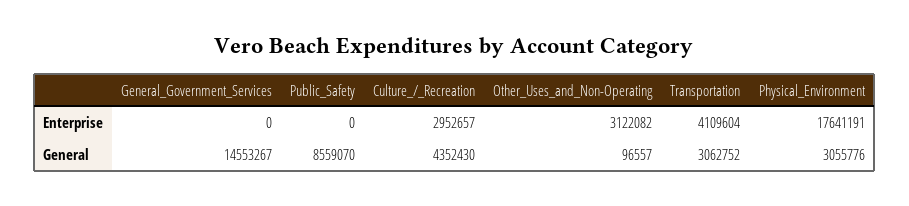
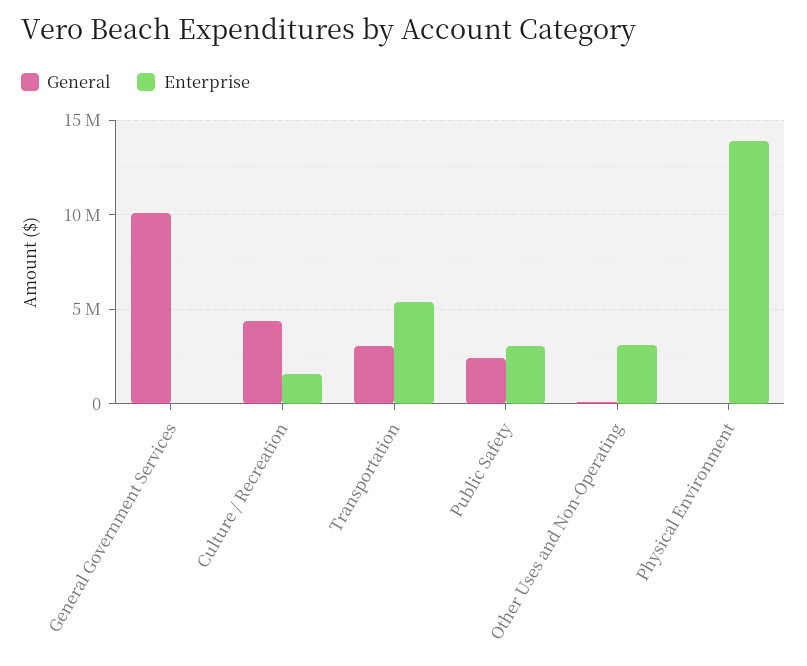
Enterprise, Public_Safety: 0 -> 3000000
Enterprise, Culture_/_Recreation: 2952657 -> 1500000
Enterprise, Transportation: 4109604 -> 5500000
Enterprise, Physical_Environment: 17641191 -> 14000000
General, General_Government_Services: 14553267 -> 10000000
General, Public_Safety: 8559070 -> 2500000
General, Physical_Environment: 3055776 -> 0

